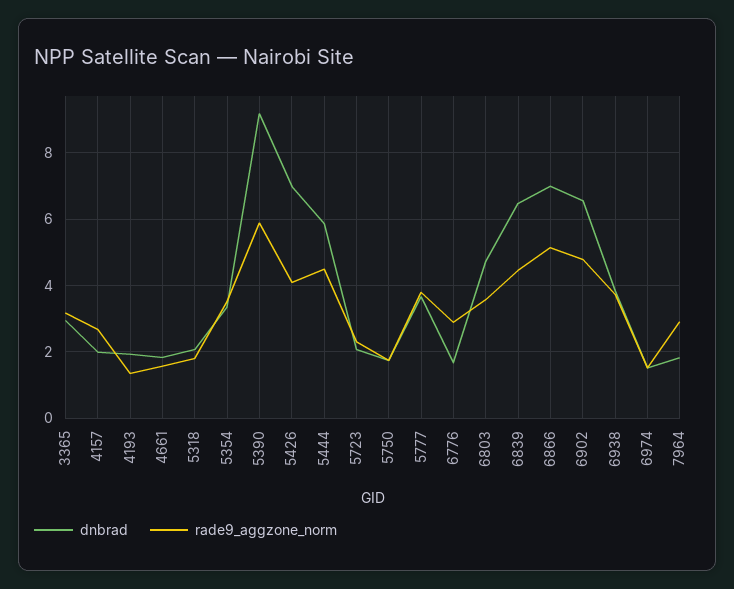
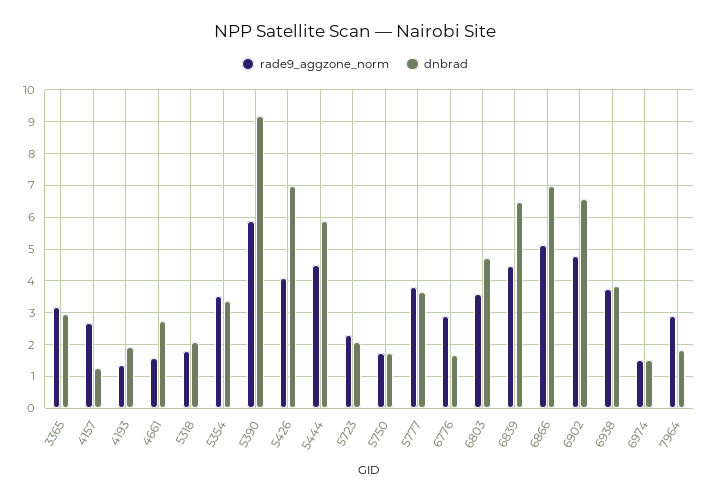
dnbrad, 4157: 2 -> 1.2
dnbrad, 4661: 1.8 -> 2.8

